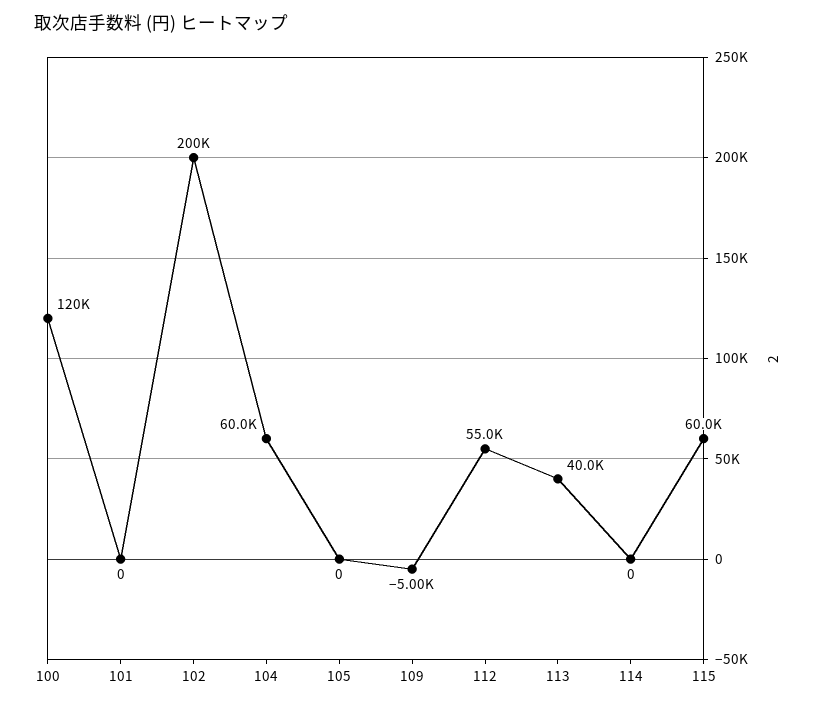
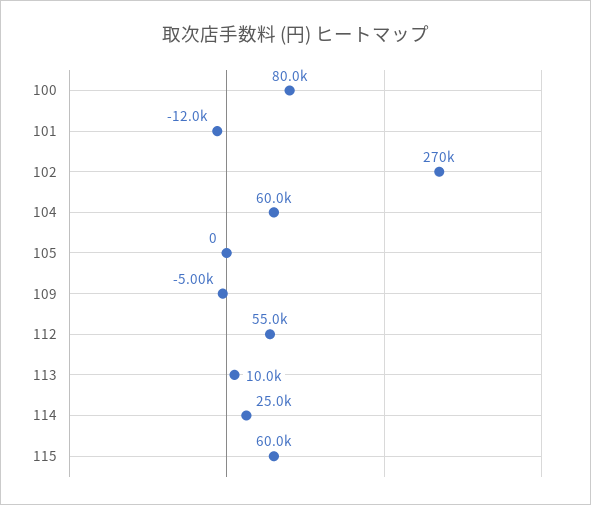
100: 120000 -> 80000
101: 0 -> -12000
102: 200000 -> 270000
113: 40000 -> 10000
114: 0 -> 25000

